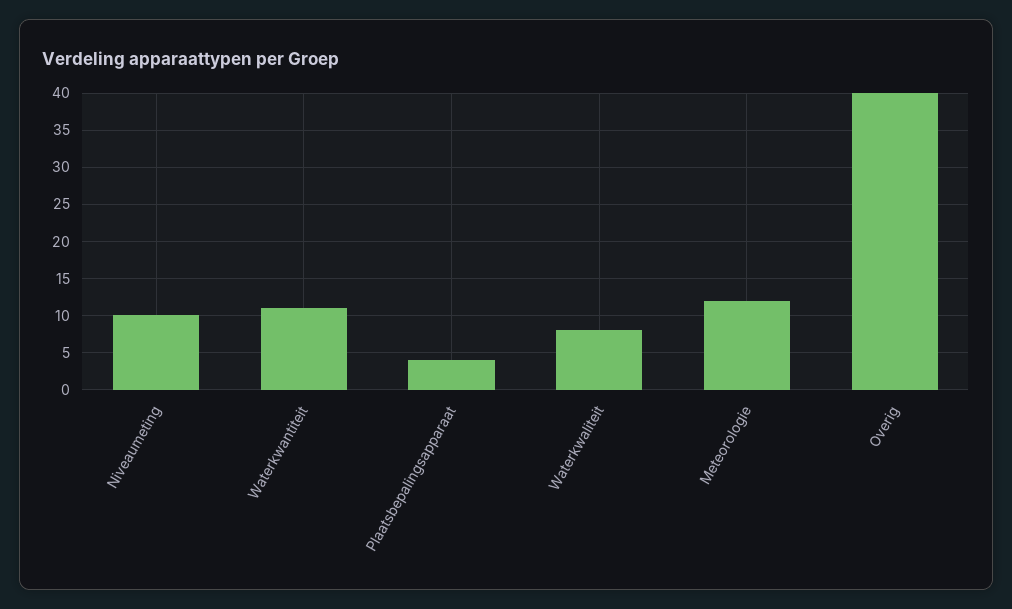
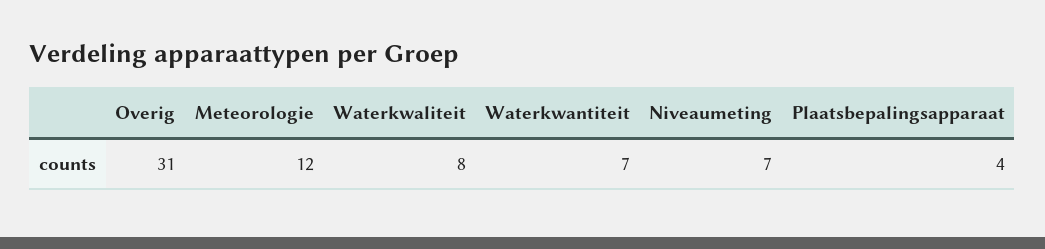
Niveaumeting: 10 -> 7
Waterkwantiteit: 11 -> 7
Overig: 40 -> 31

